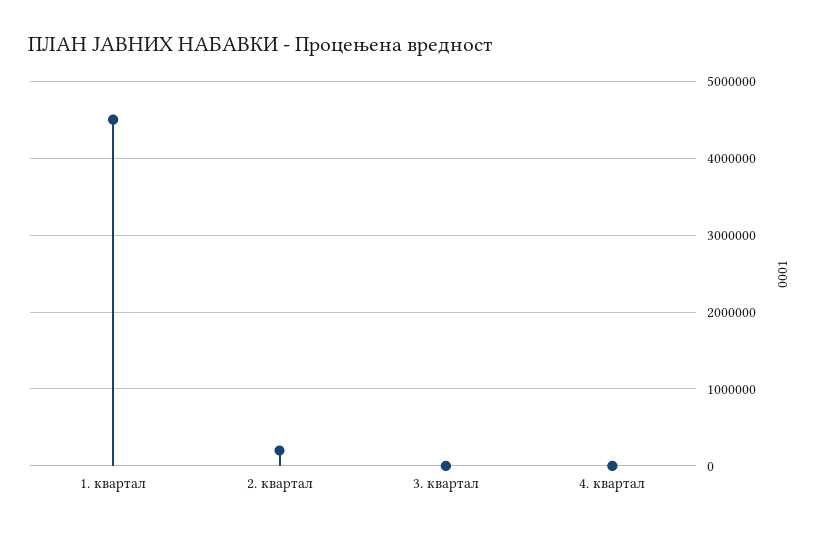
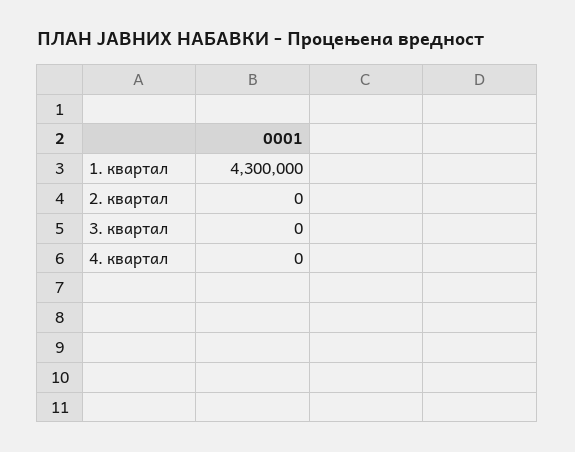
1. квартал: 4500000 -> 4300000
2. квартал: 200000 -> 0

